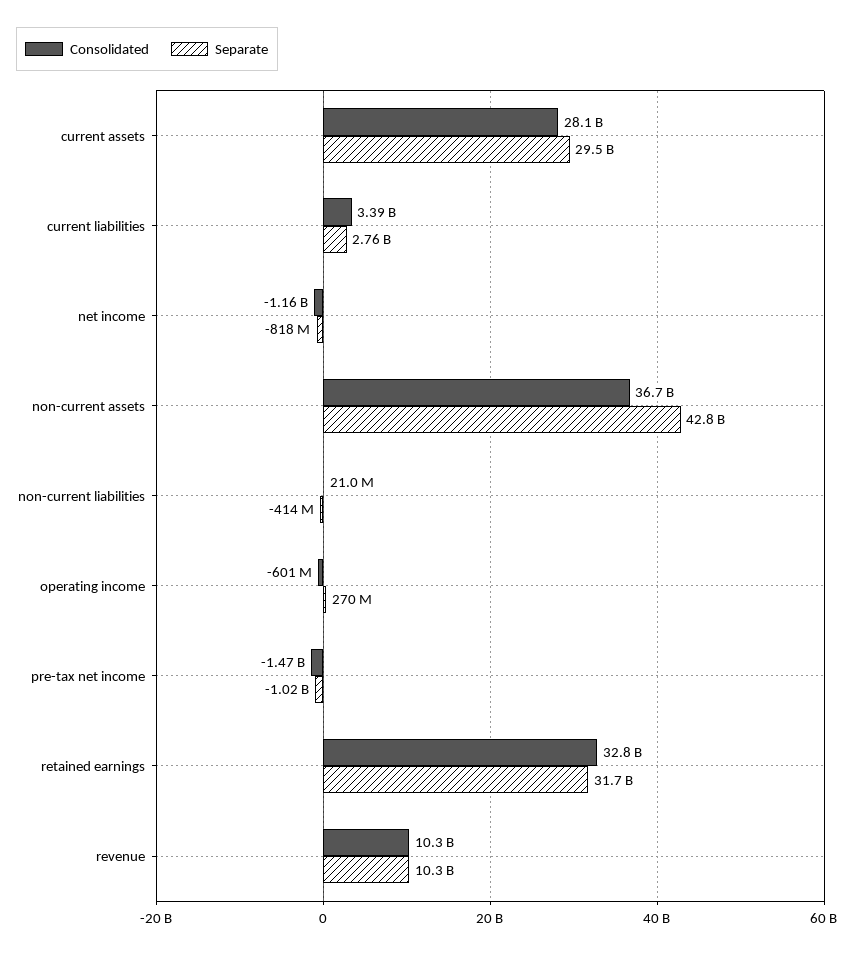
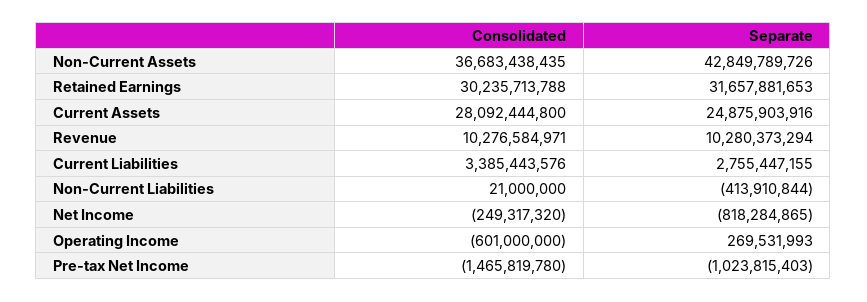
Separate, current assets: 29500000000 -> 24875903916
Consolidated, net income: -1160000000 -> -249317320
Consolidated, retained earnings: 32800000000 -> 30235713788

